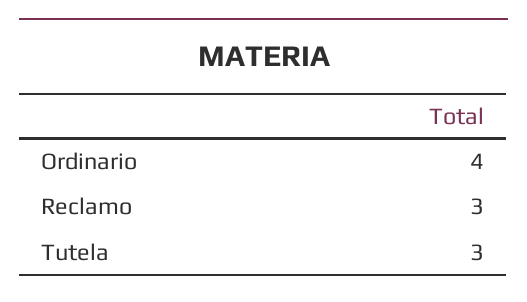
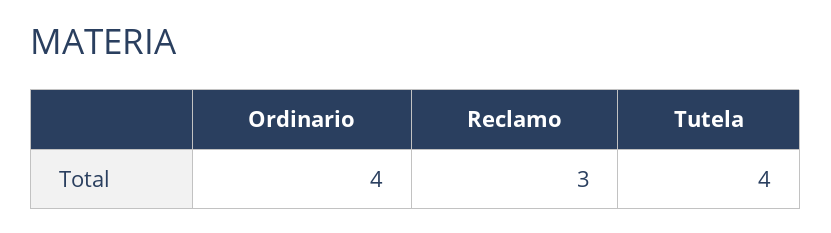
Tutela: 3 -> 4

